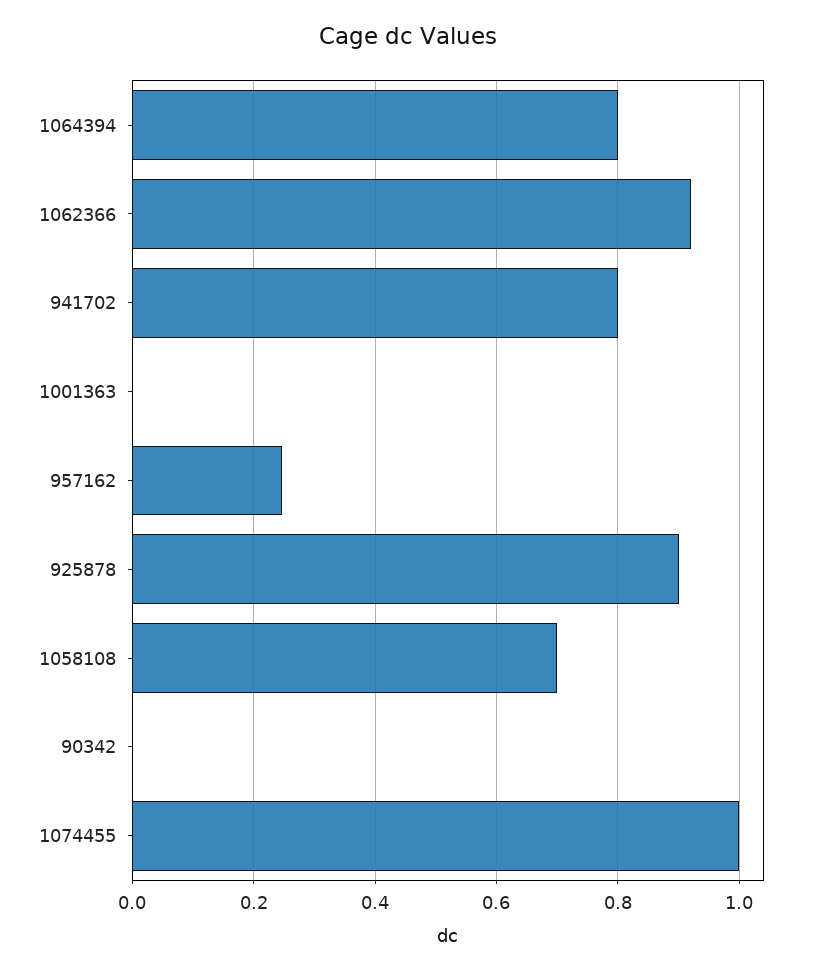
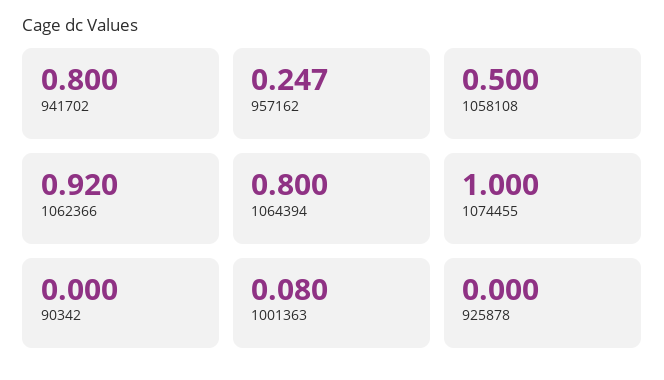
1001363: 0 -> 0.08
925878: 0.9 -> 0
1058108: 0.7 -> 0.5

